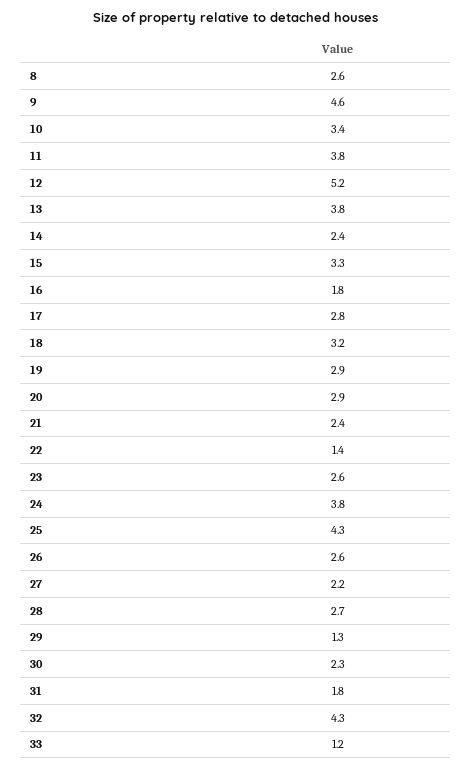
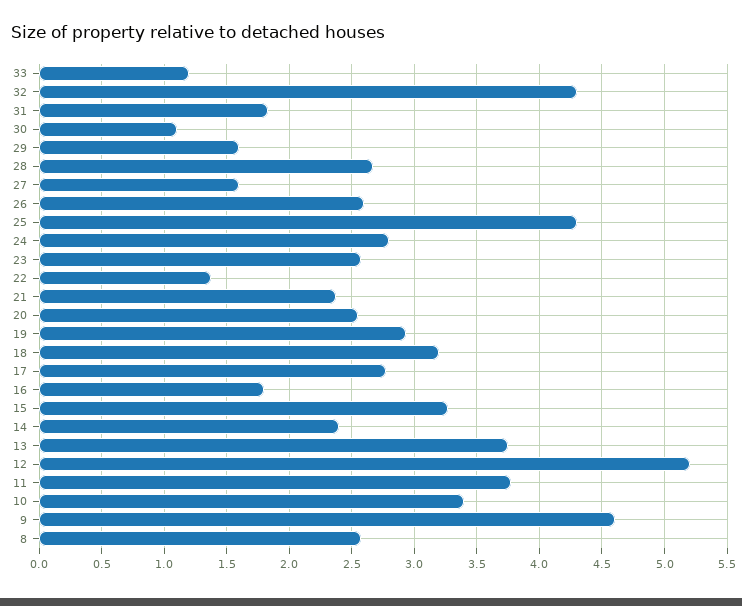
20: 2.9 -> 2.55
24: 3.8 -> 2.8
27: 2.2 -> 1.6
29: 1.3 -> 1.6
30: 2.3 -> 1.1

